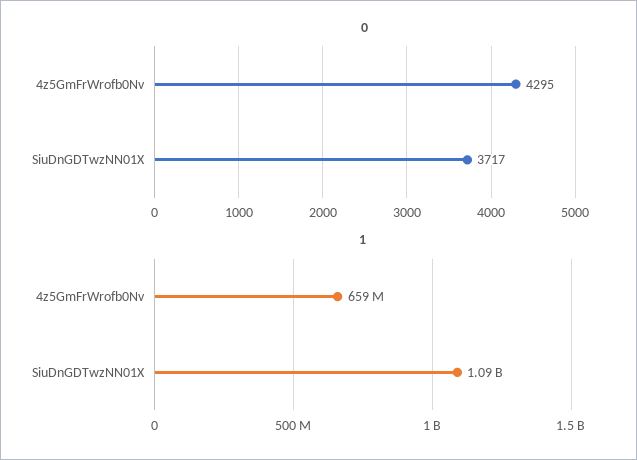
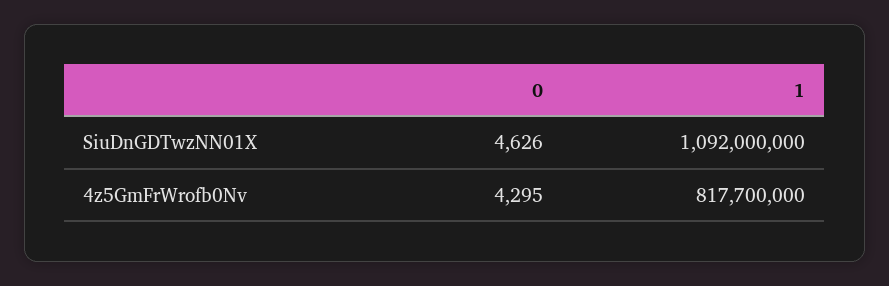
0, SiuDnGDTwzNN01X: 3717 -> 4626
1, 4z5GmFrWrofb0Nv: 659000000 -> 817700000

